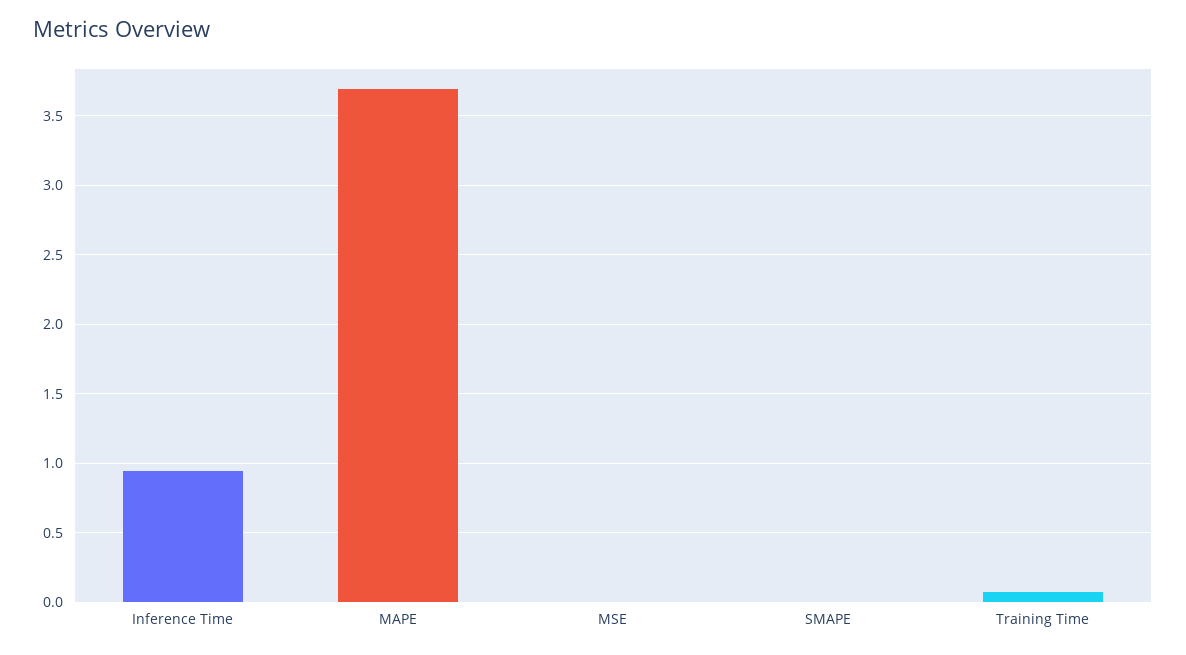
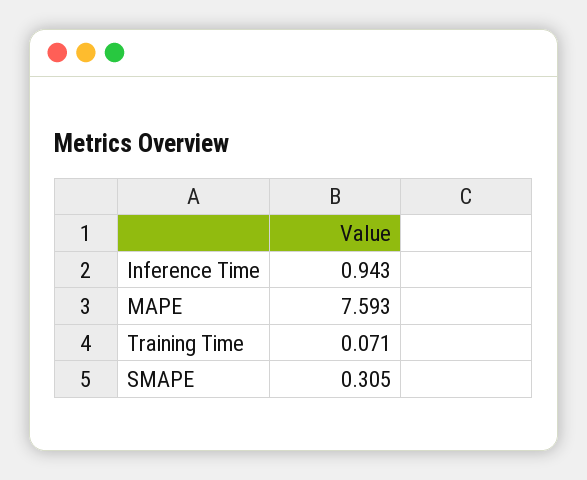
MAPE: 3.7 -> 7.593
MSE: 0 -> none
SMAPE: 0 -> 0.305

